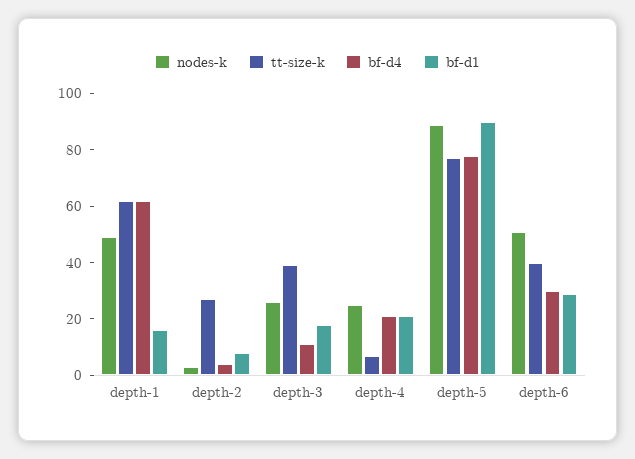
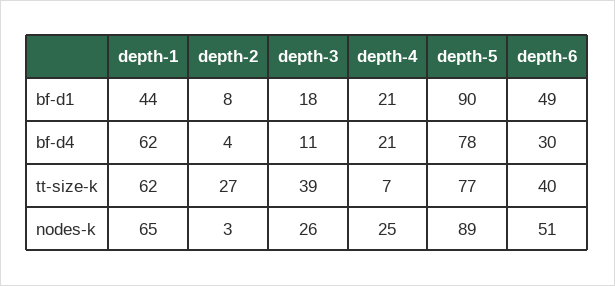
nodes-k, depth-1: 50 -> 65
bf-d1, depth-1: 15 -> 44
bf-d1, depth-6: 30 -> 49

